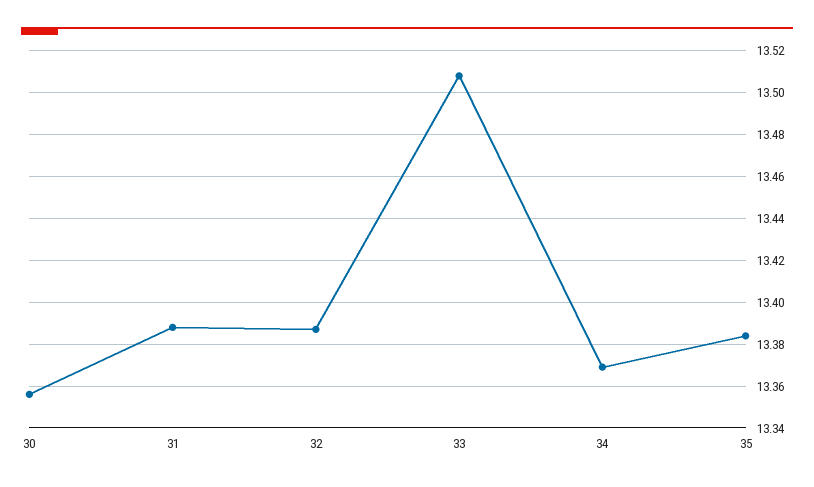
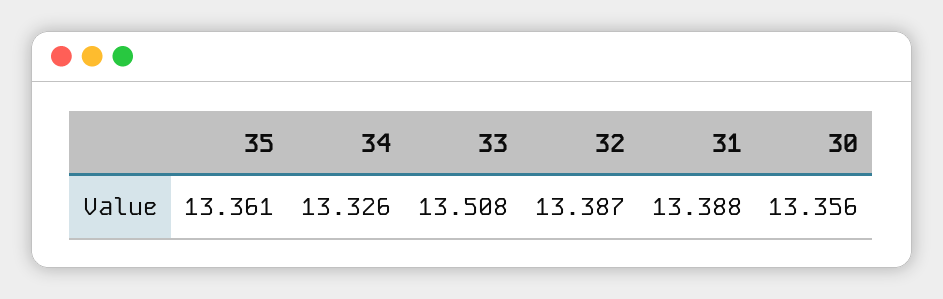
34: 13.37 -> 13.326
35: 13.385 -> 13.361

